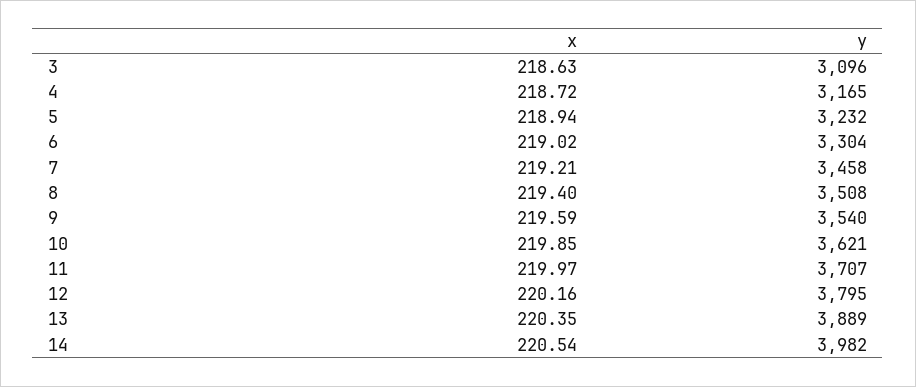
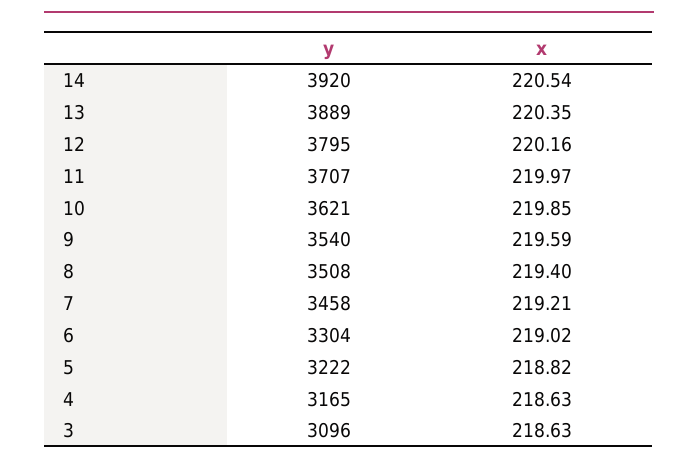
x, 4: 218.72 -> 218.63
x, 5: 218.94 -> 218.82
y, 5: 3232 -> 3222
y, 14: 3982 -> 3920

